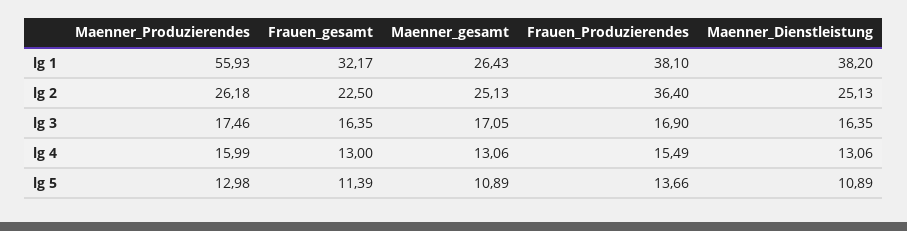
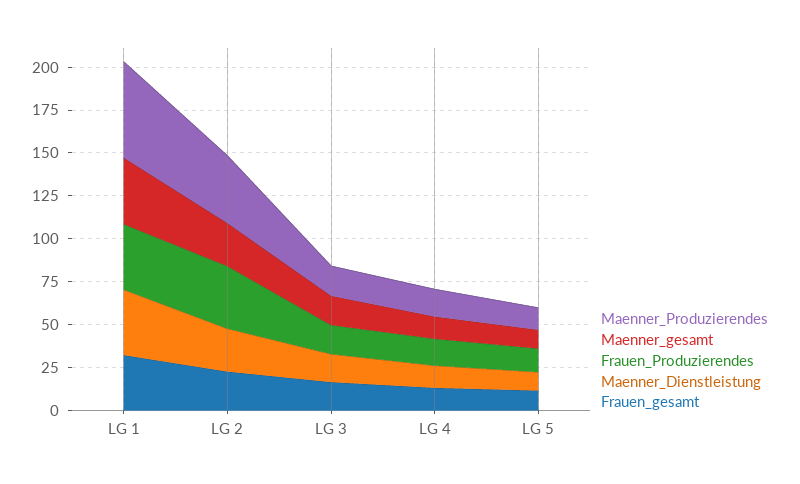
Maenner_gesamt, lg 1: 26.43 -> 40
Maenner_Produzierendes, lg 2: 26.18 -> 40

